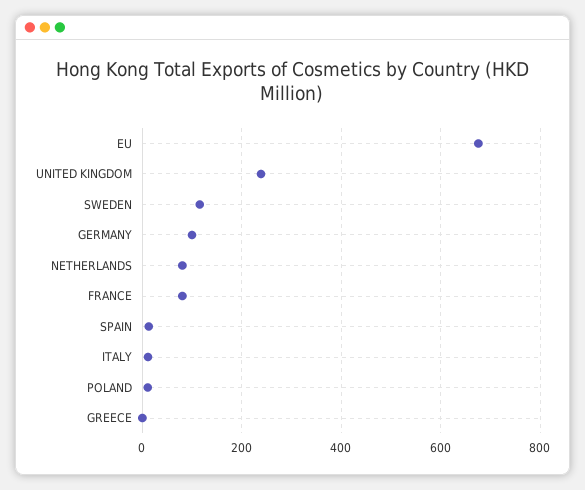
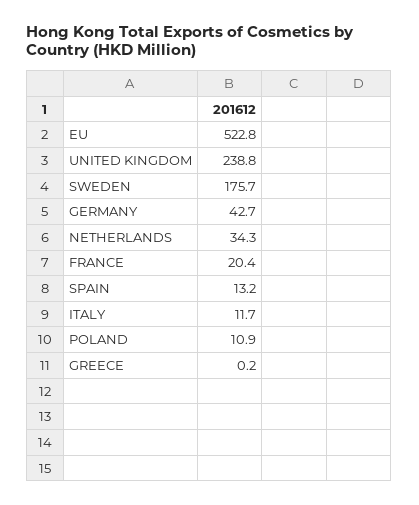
EU: 680 -> 522.8
SWEDEN: 120 -> 175.7
GERMANY: 100 -> 42.7
NETHERLANDS: 80 -> 34.3
FRANCE: 80 -> 20.4

